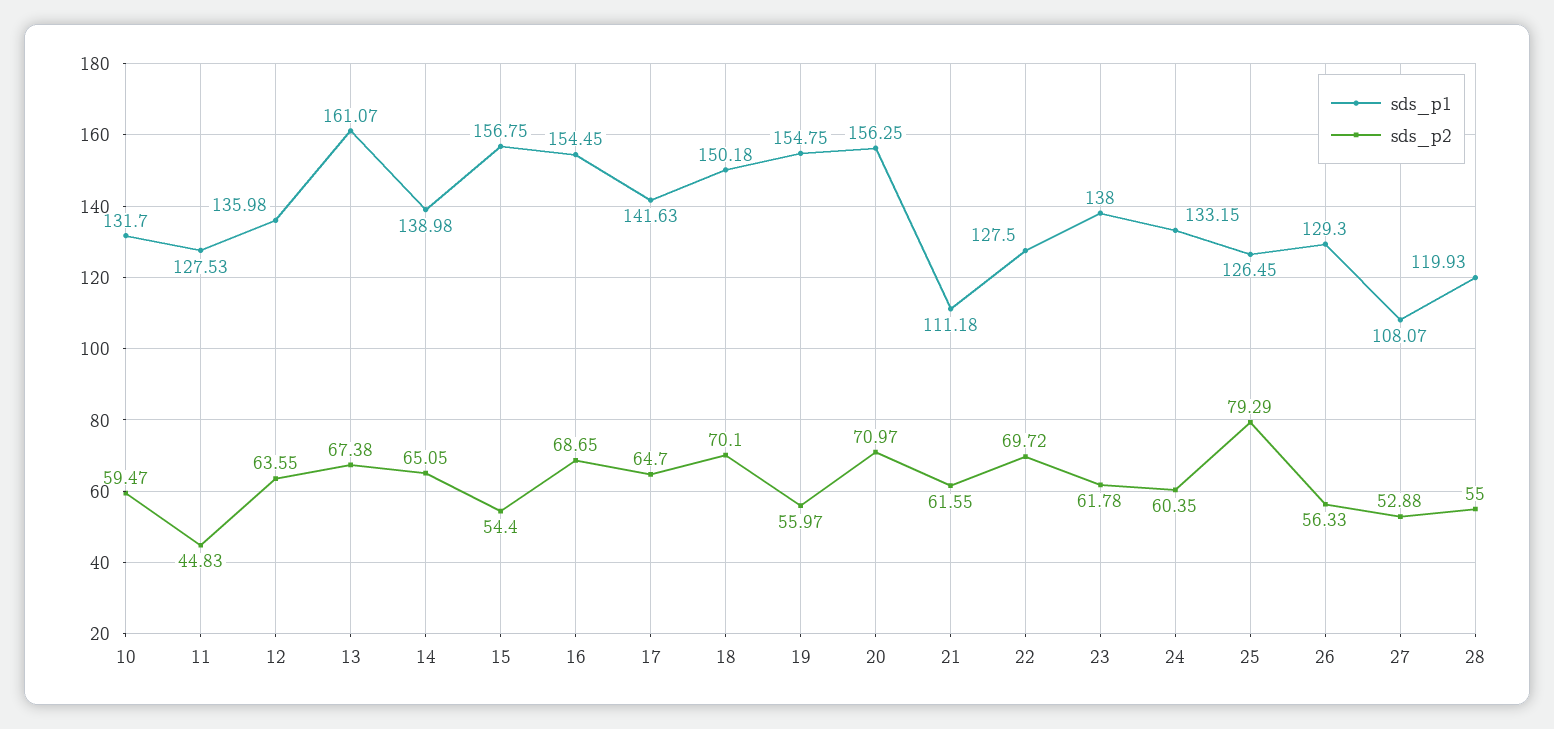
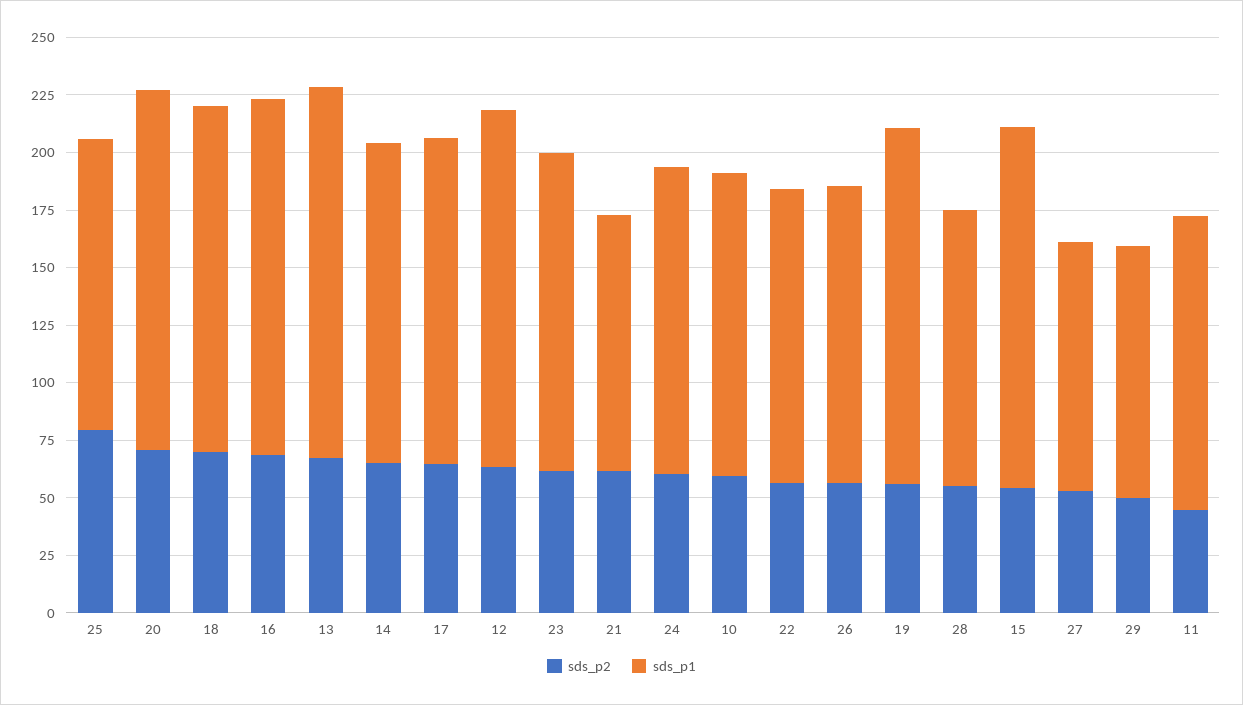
sds_p1, 12: 135.98 -> 155
sds_p2, 22: 69.72 -> 55
sds_p2, 29: none -> 50
sds_p1, 29: none -> 110

